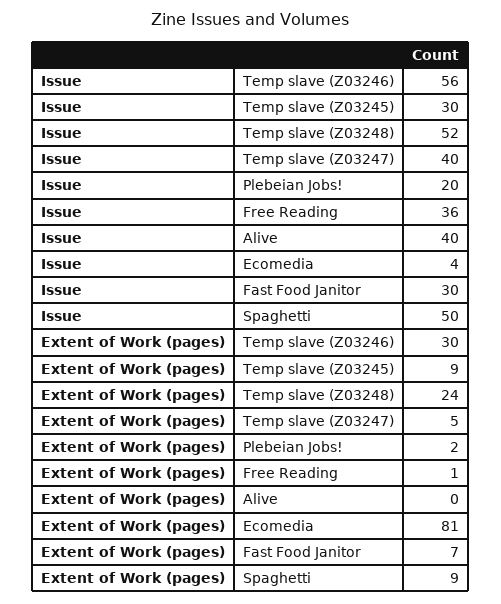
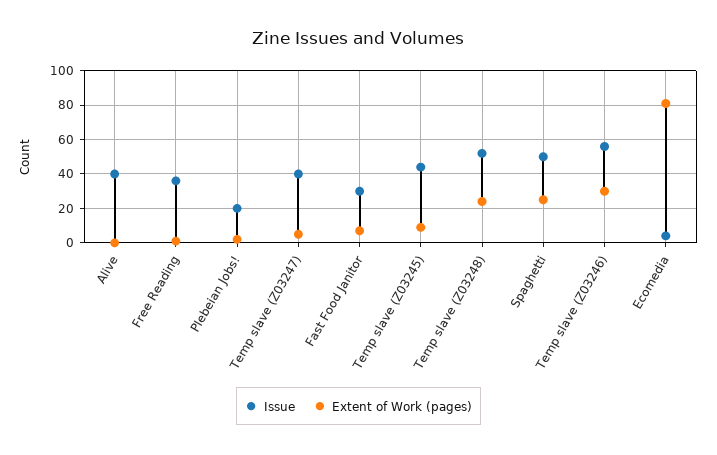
Issue, Temp slave (Z03245): 30 -> 45
Extent of Work (pages), Spaghetti: 9 -> 25

